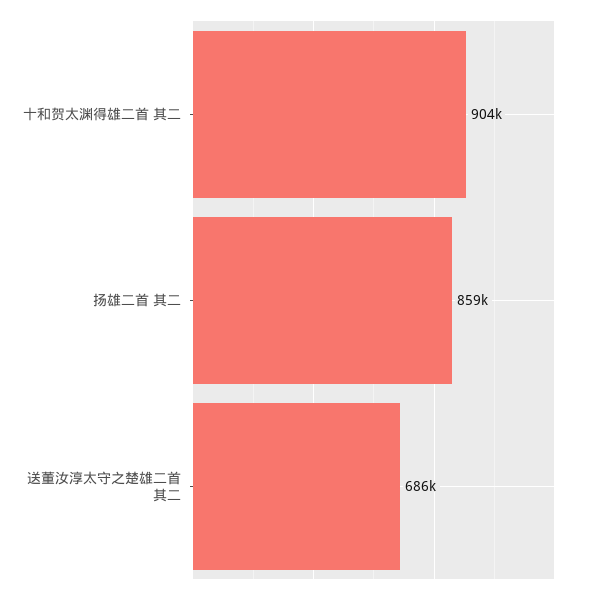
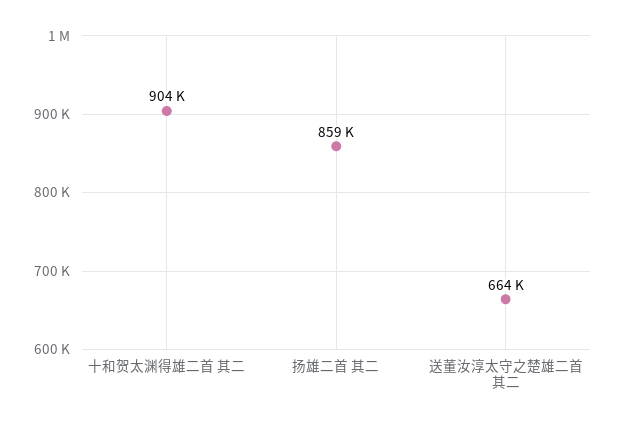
送董汝淳太守之楚雄二首 其二: 686000 -> 664000

